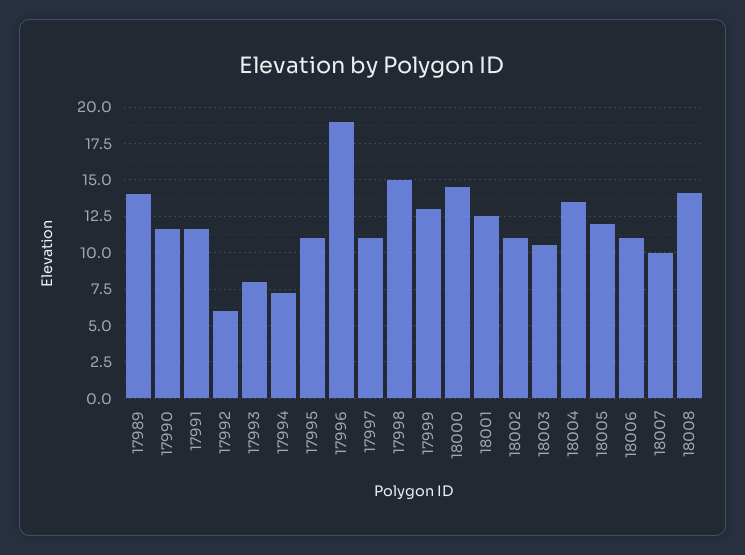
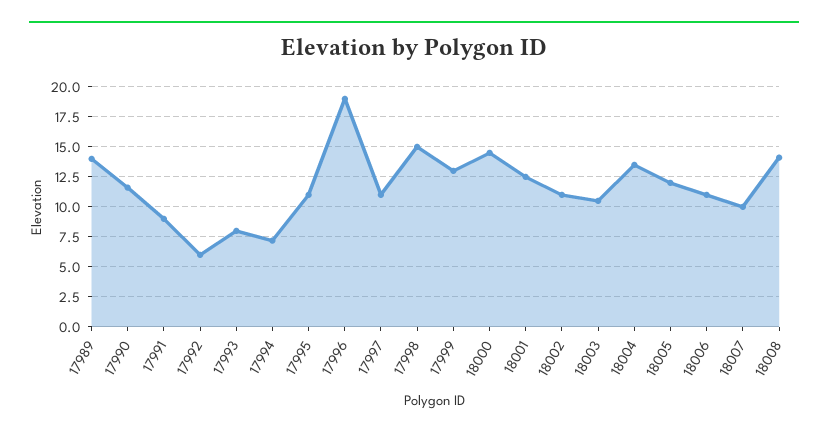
17991: 11.5 -> 9

